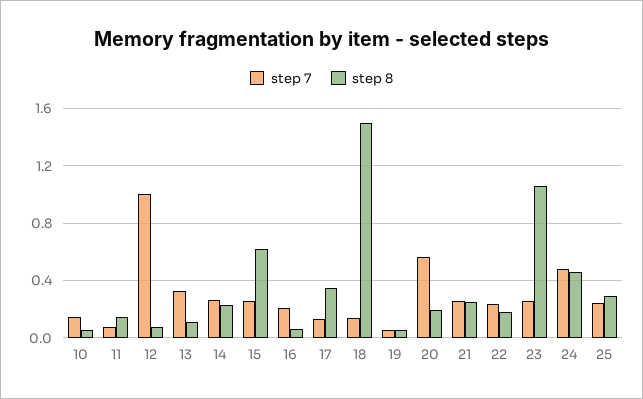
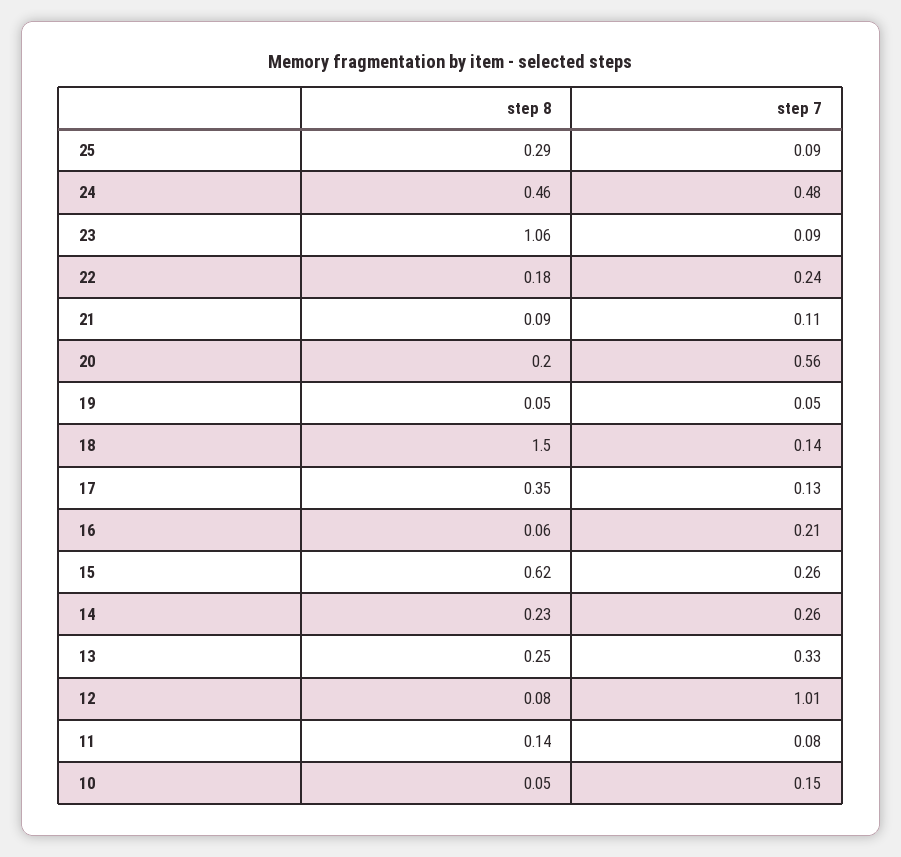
step 8, 13: 0.1 -> 0.25
step 7, 21: 0.25 -> 0.11
step 8, 21: 0.25 -> 0.09
step 7, 23: 0.25 -> 0.09
step 7, 25: 0.25 -> 0.09

